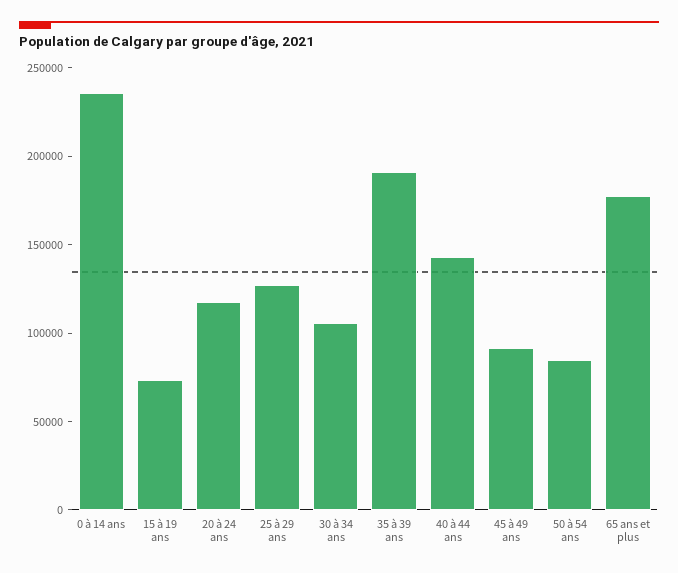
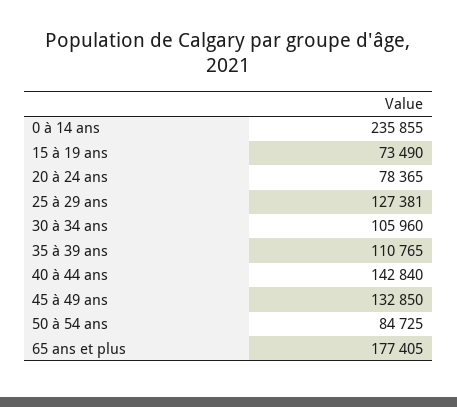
20 à 24 ans: 120000 -> 78365
35 à 39 ans: 190000 -> 110765
45 à 49 ans: 90000 -> 132850

